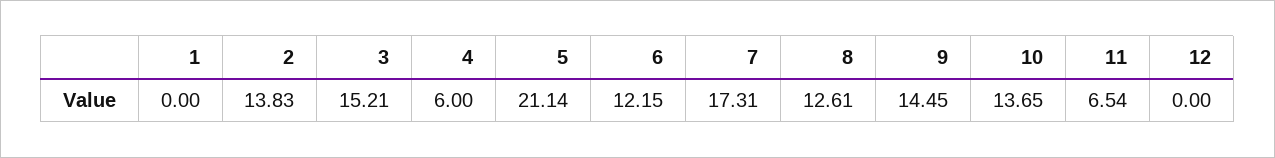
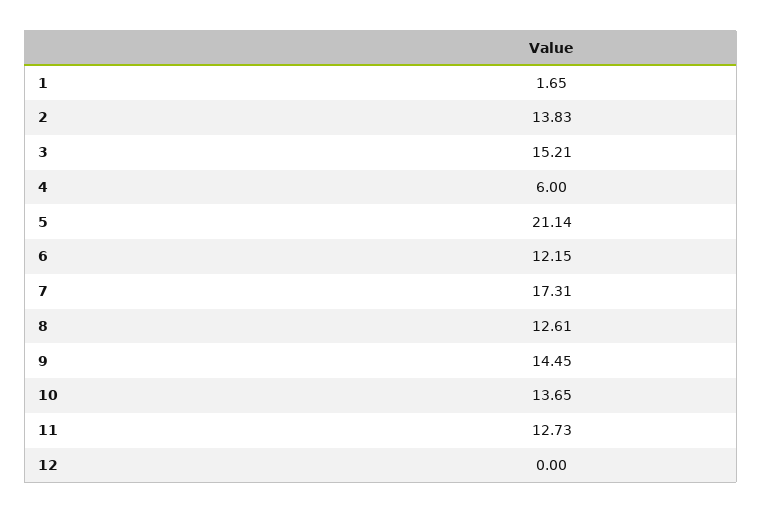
1: 0 -> 1.65
11: 6.54 -> 12.73

